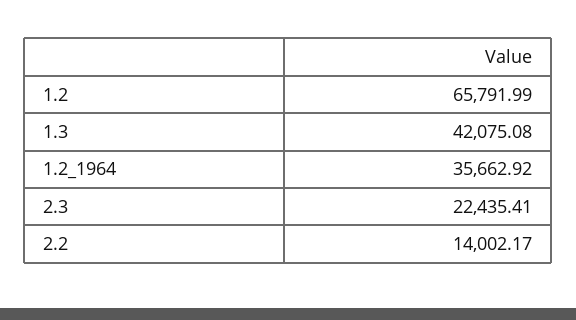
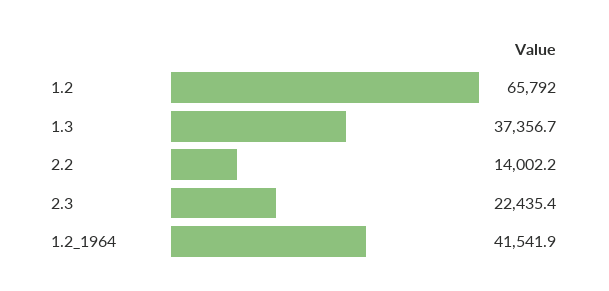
1.3: 42075.08 -> 37356.7
1.2_1964: 35662.92 -> 41541.9

